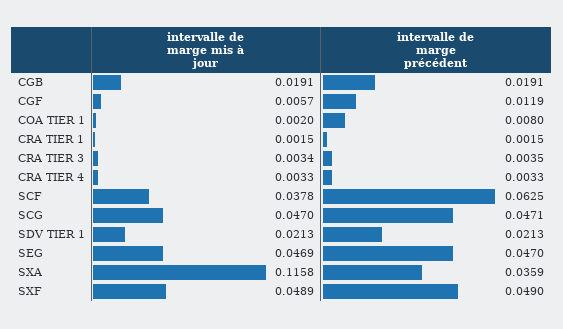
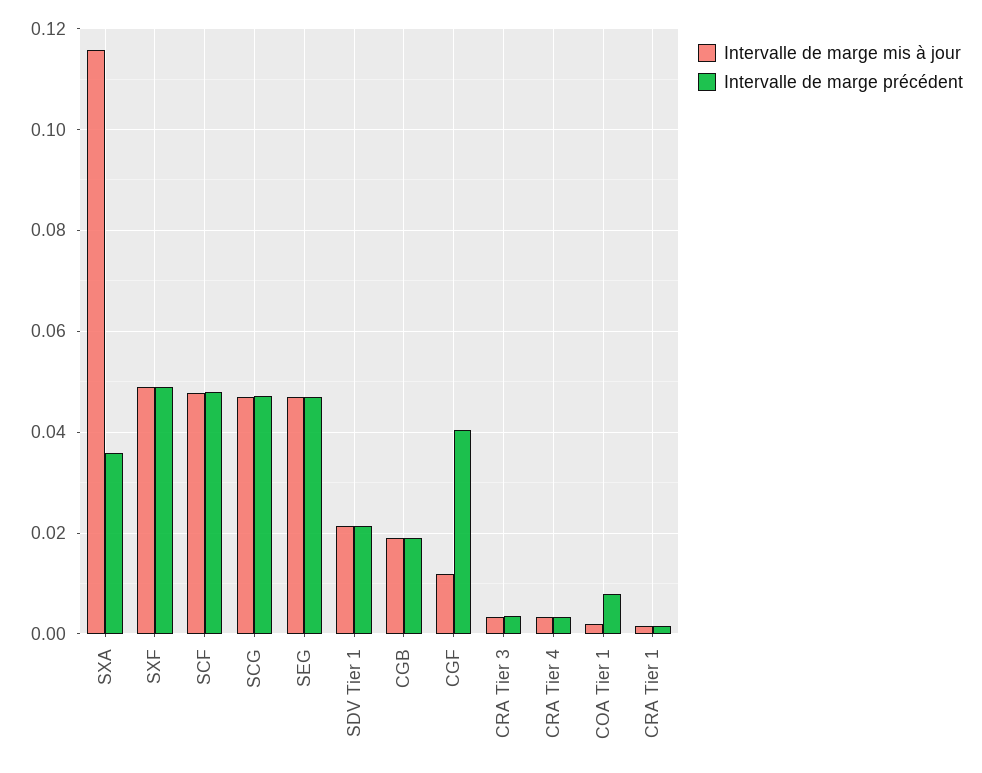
intervalle de marge mis à jour, CGF: 0.0057 -> 0.012
intervalle de marge précédent, CGF: 0.0119 -> 0.04
intervalle de marge mis à jour, SCF: 0.0378 -> 0.048
intervalle de marge précédent, SCF: 0.0625 -> 0.048

